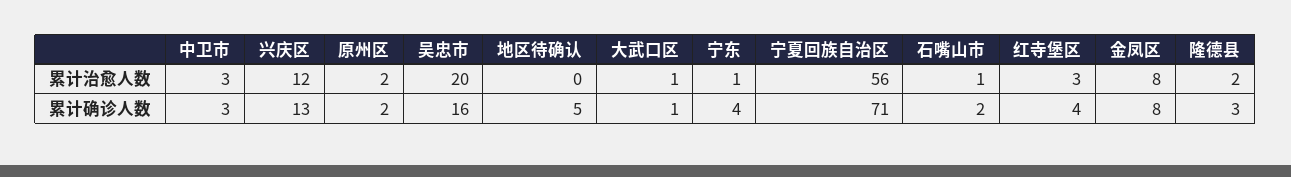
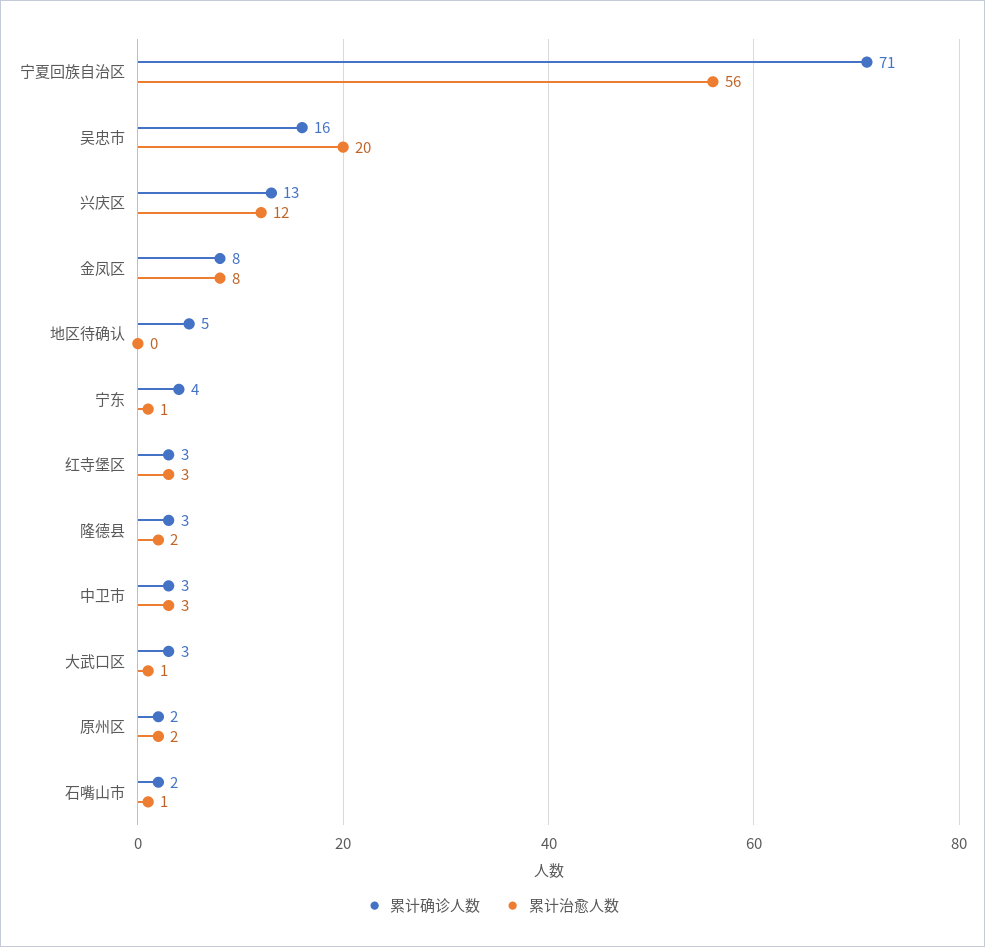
累计确诊人数, 大武口区: 1 -> 3
累计确诊人数, 红寺堡区: 4 -> 3

